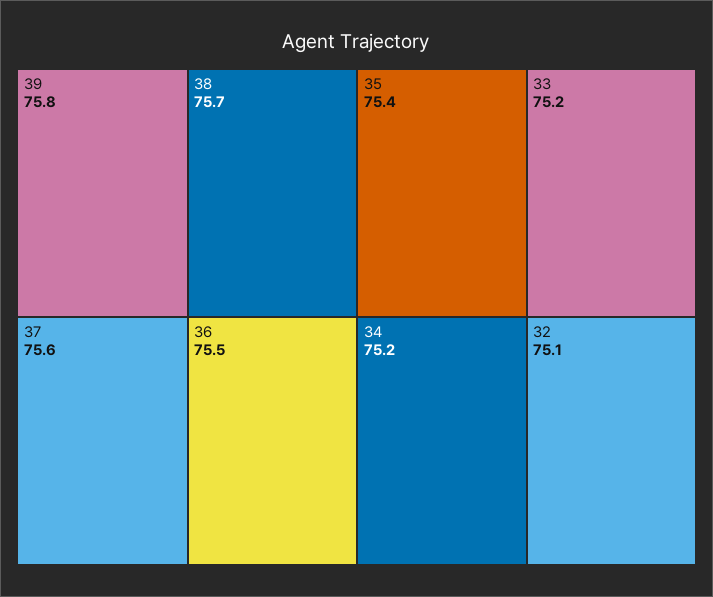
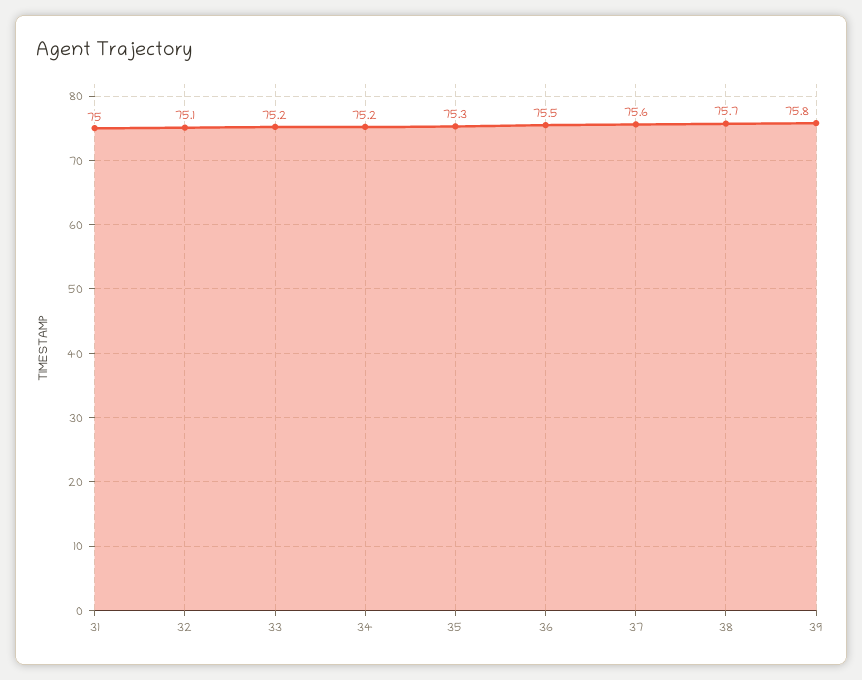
35: 75.4 -> 75.3
31: none -> 75

